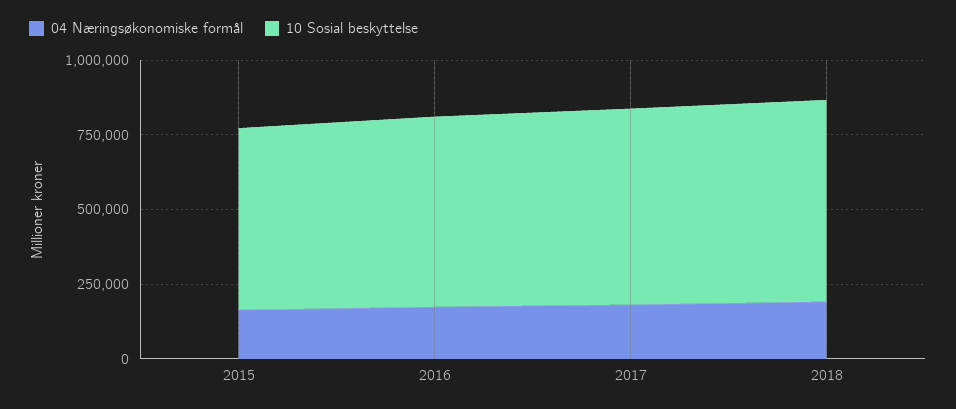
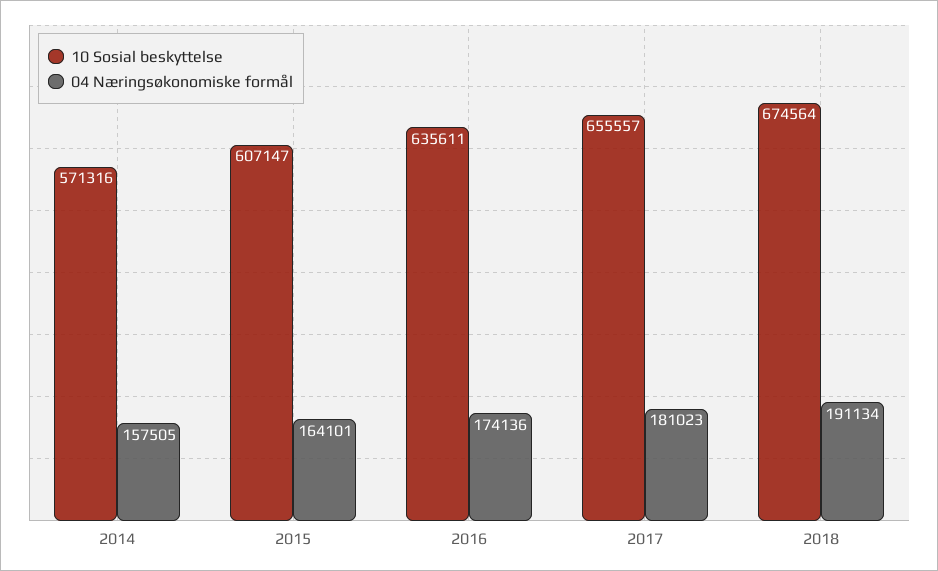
10 Sosial beskyttelse, 2014: none -> 571316
04 Næringsøkonomiske formål, 2014: none -> 157505

